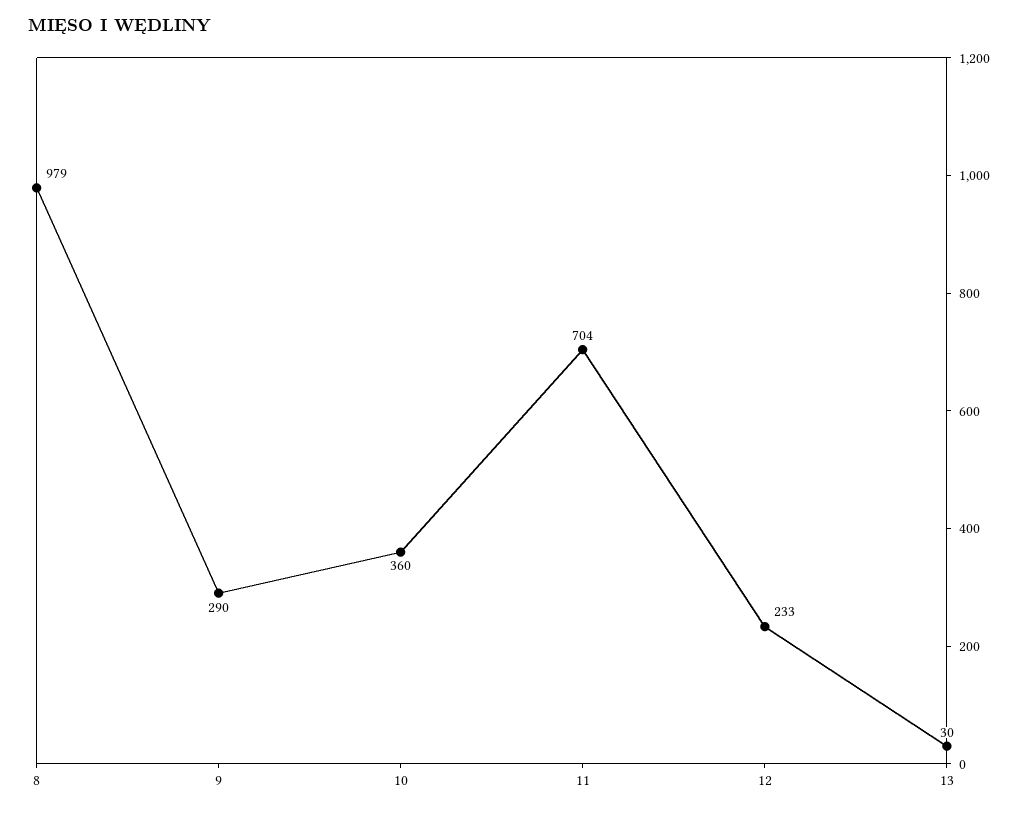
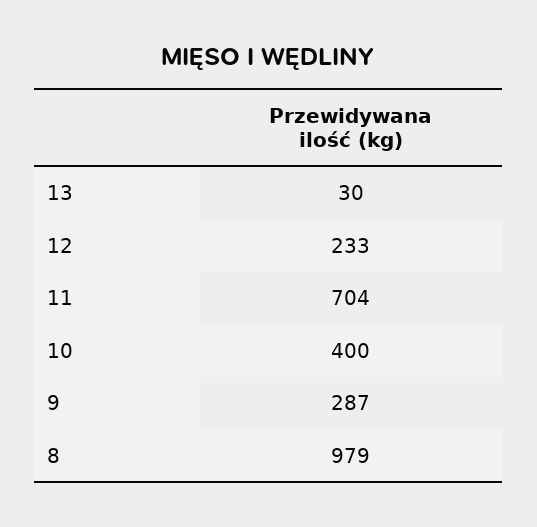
9: 290 -> 287
10: 360 -> 400

